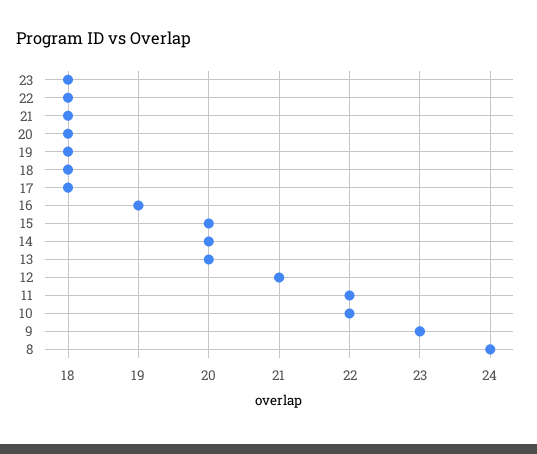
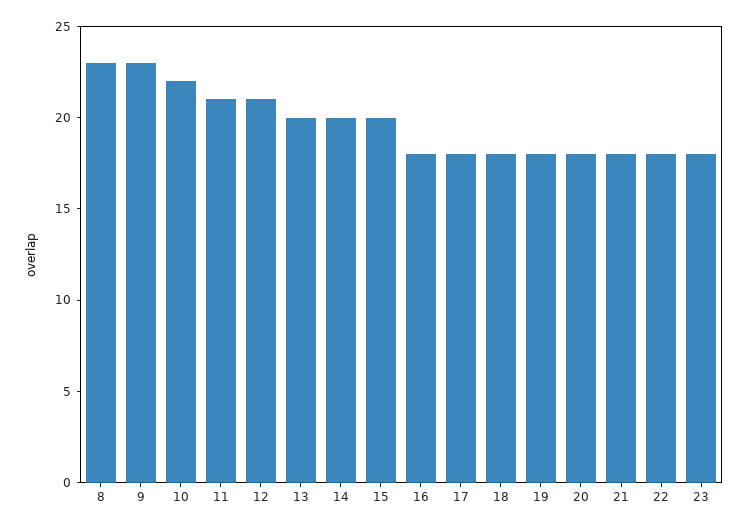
16: 19 -> 18
11: 22 -> 21
8: 24 -> 23

